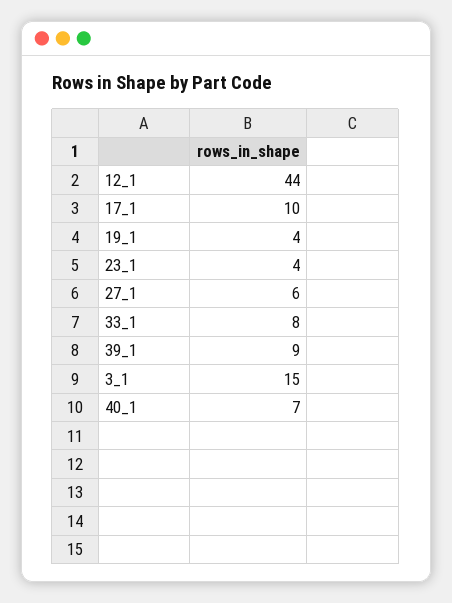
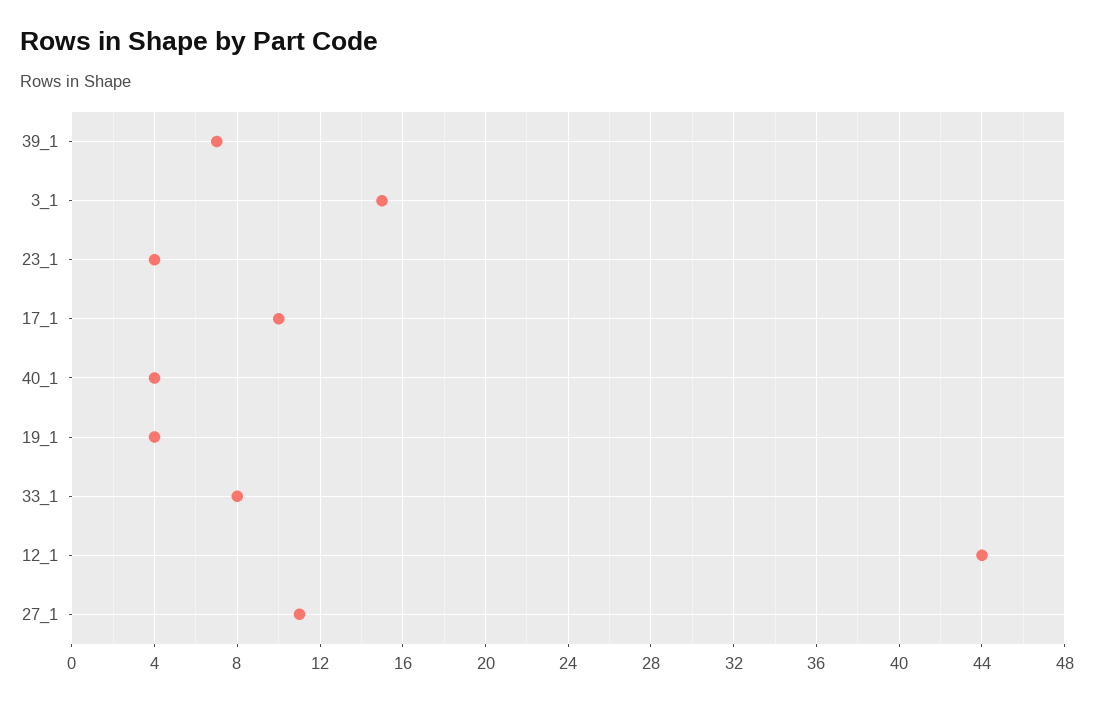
27_1: 6 -> 11
39_1: 9 -> 7
40_1: 7 -> 4

